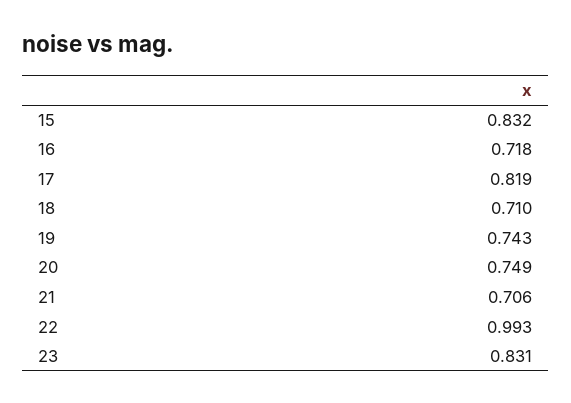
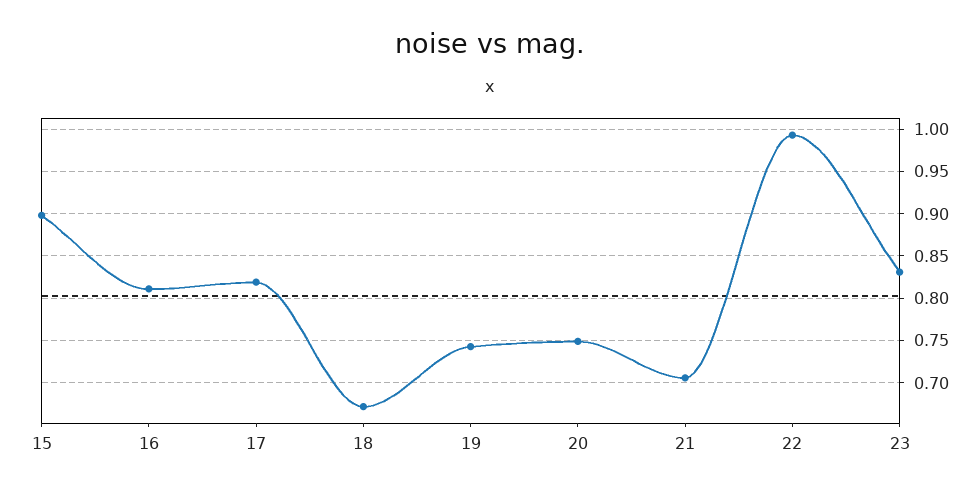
15: 0.832 -> 0.9
16: 0.718 -> 0.81
18: 0.71 -> 0.67

